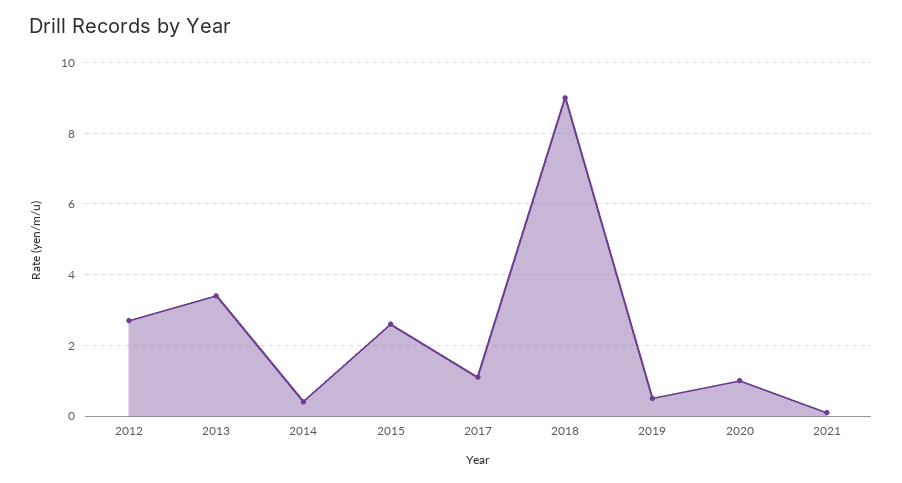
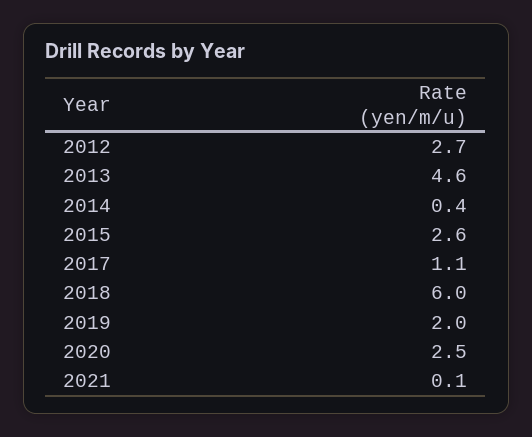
2013: 3.5 -> 4.6
2018: 9 -> 6
2019: 0.5 -> 2
2020: 1 -> 2.5

